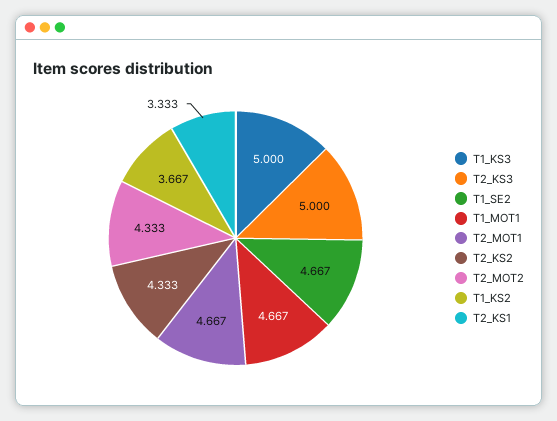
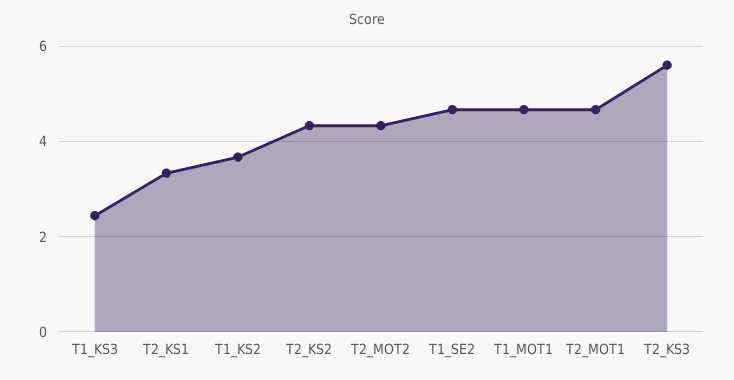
T1_KS3: 5 -> 2.4
T2_KS3: 5 -> 5.6

